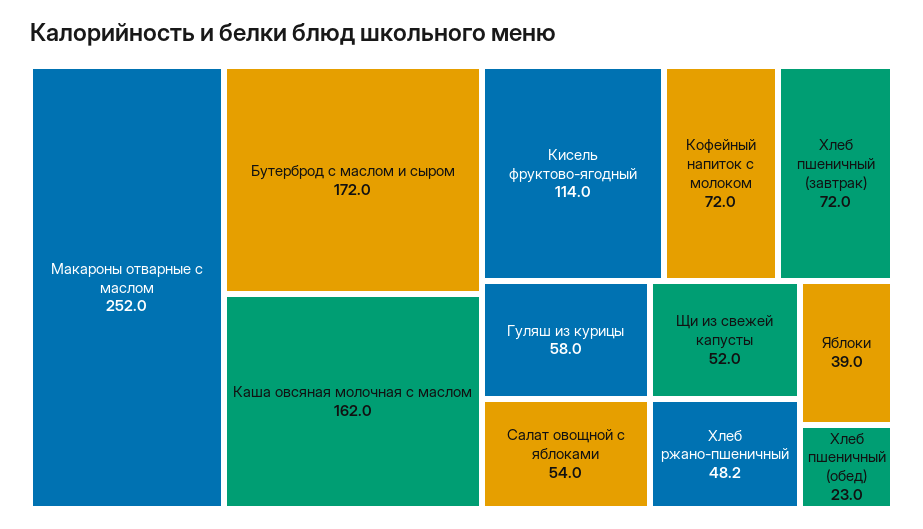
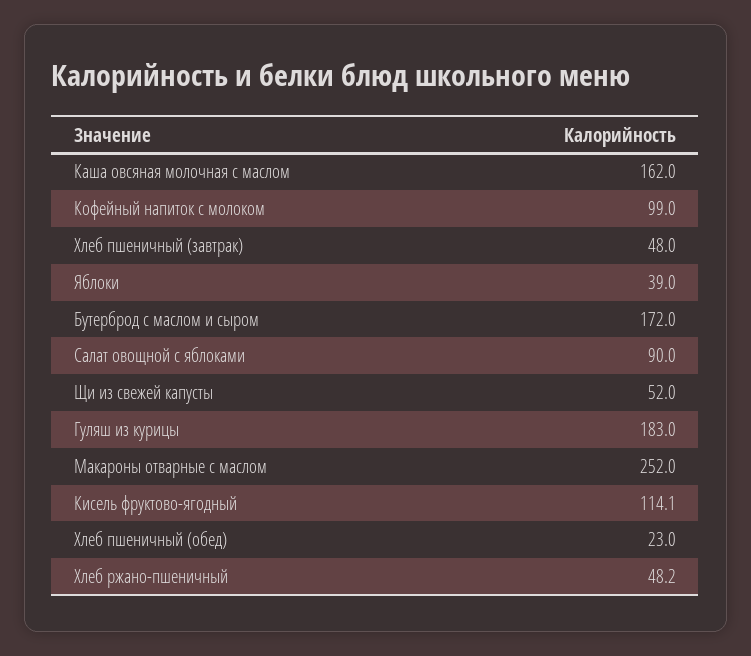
Кисель фруктово-ягодный: 114 -> 114.1
Кофейный напиток с молоком: 72 -> 99
Хлеб пшеничный (завтрак): 72 -> 48
Гуляш из курицы: 58 -> 183
Салат овощной с яблоками: 54 -> 90

